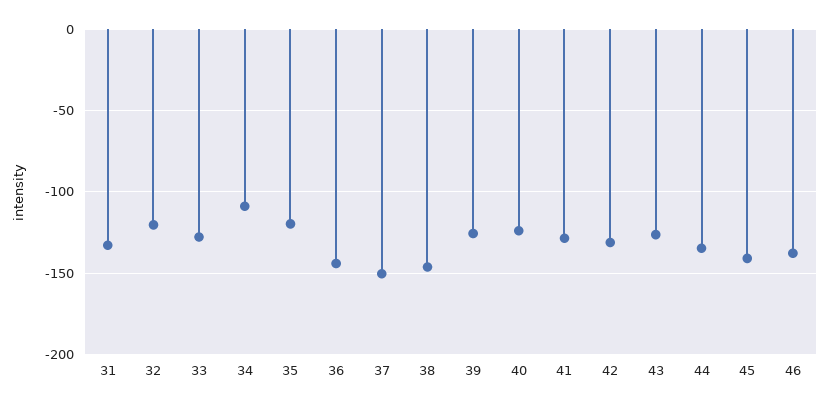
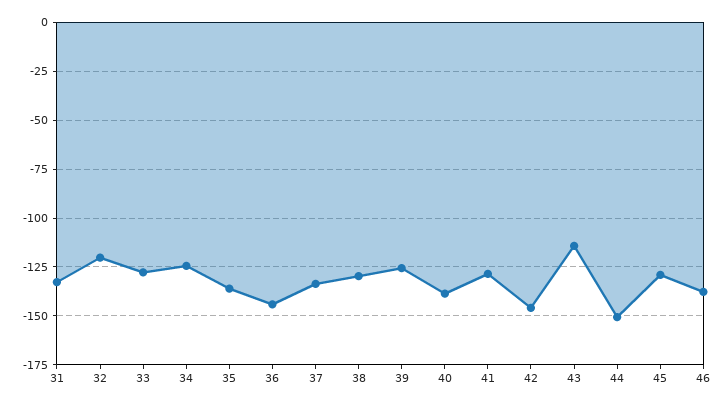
34: -110 -> -125
35: -120 -> -135
37: -150 -> -135
38: -145 -> -130
40: -125 -> -140
42: -130 -> -145
43: -125 -> -115
44: -135 -> -150
45: -140 -> -130

